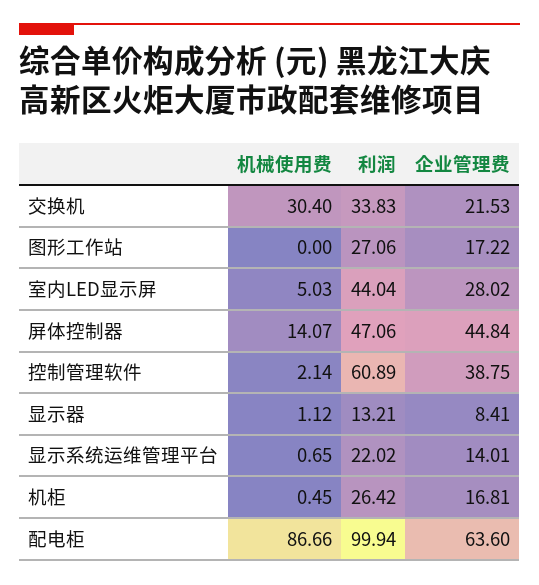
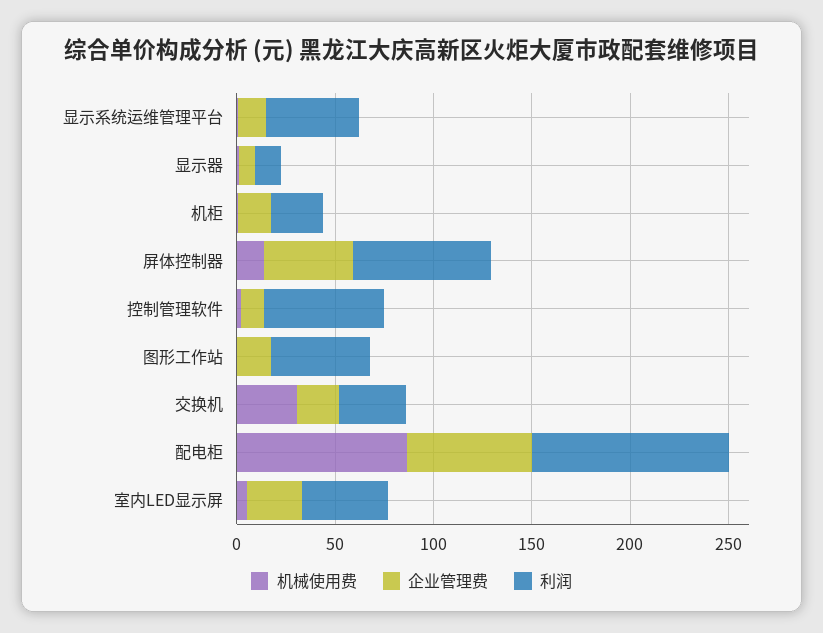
利润, 图形工作站: 27.06 -> 50
利润, 屏体控制器: 47.06 -> 70
企业管理费, 控制管理软件: 38.75 -> 10
利润, 显示系统运维管理平台: 22.02 -> 50

